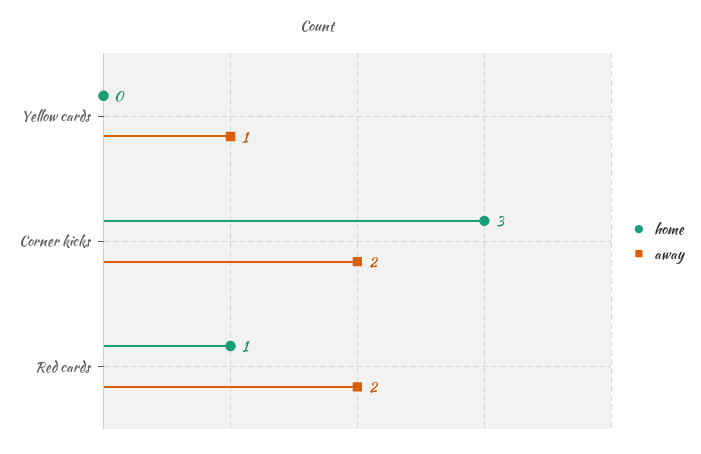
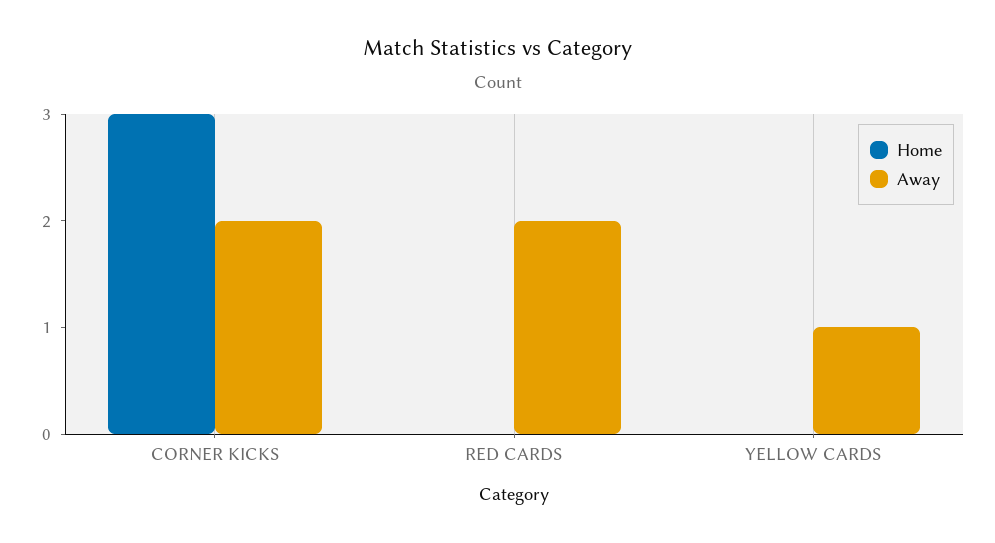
home, Red cards: 1 -> 0

